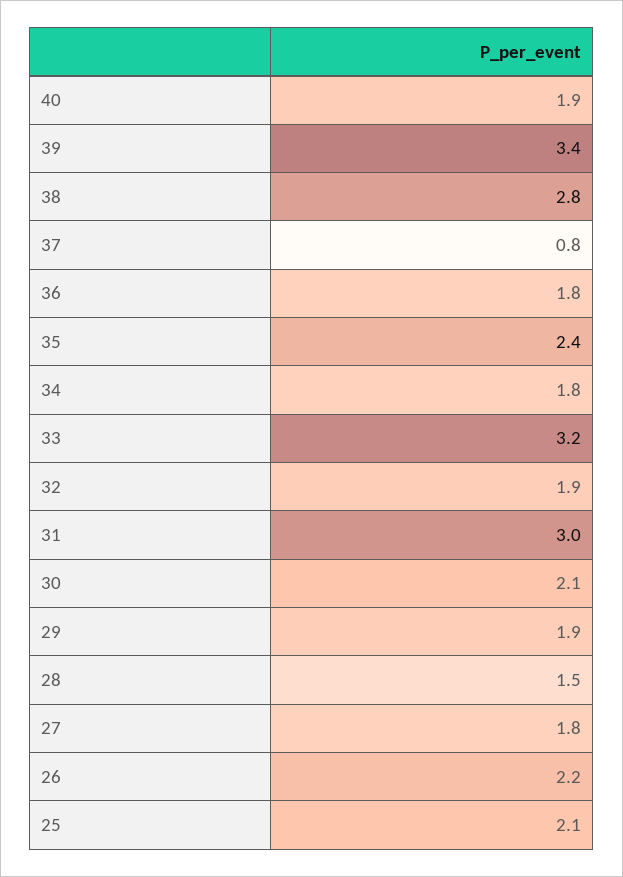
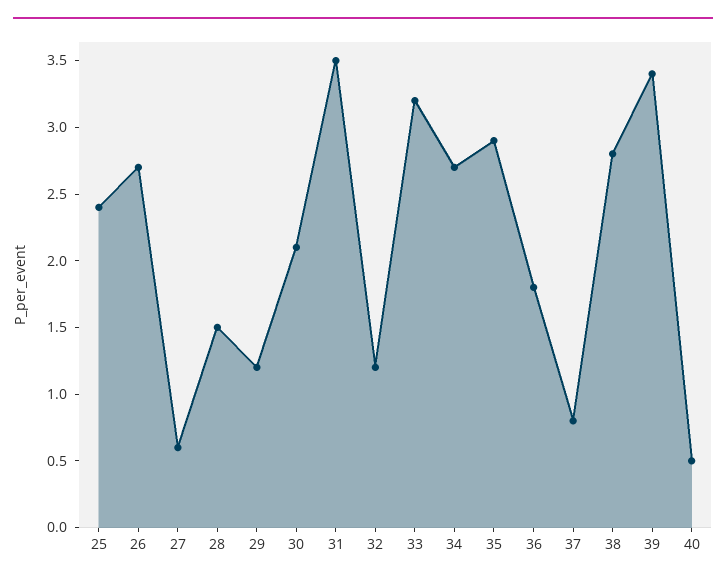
40: 1.9 -> 0.5
35: 2.4 -> 2.9
34: 1.8 -> 2.7
32: 1.9 -> 1.2
31: 3 -> 3.5
29: 1.9 -> 1.2
27: 1.8 -> 0.6
26: 2.2 -> 2.7
25: 2.1 -> 2.4

